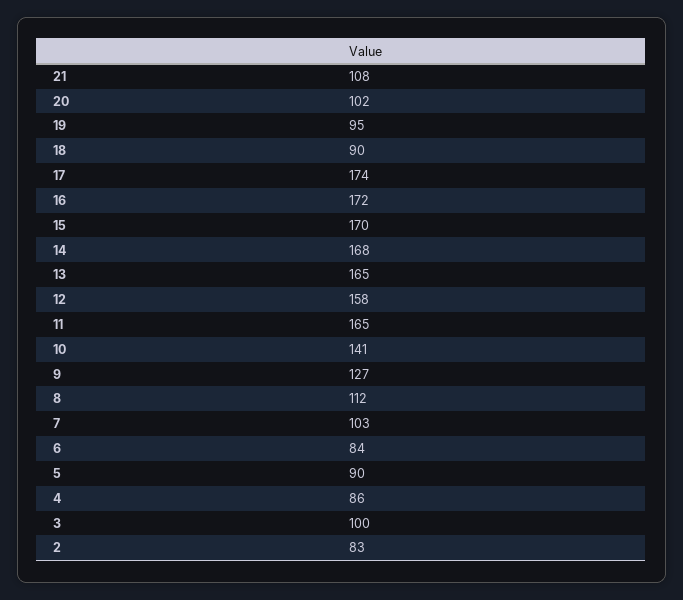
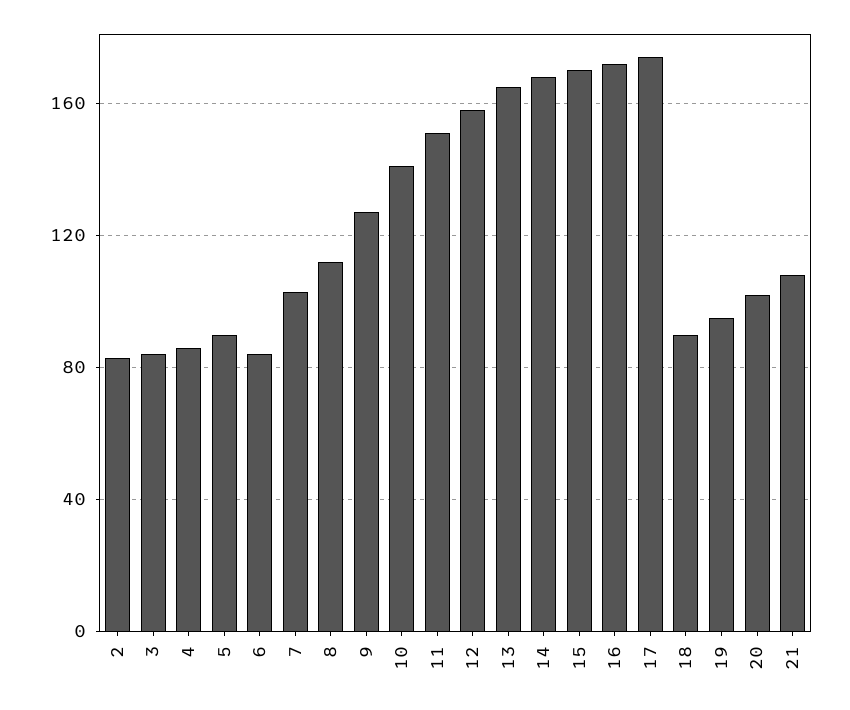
11: 165 -> 150
3: 100 -> 85

